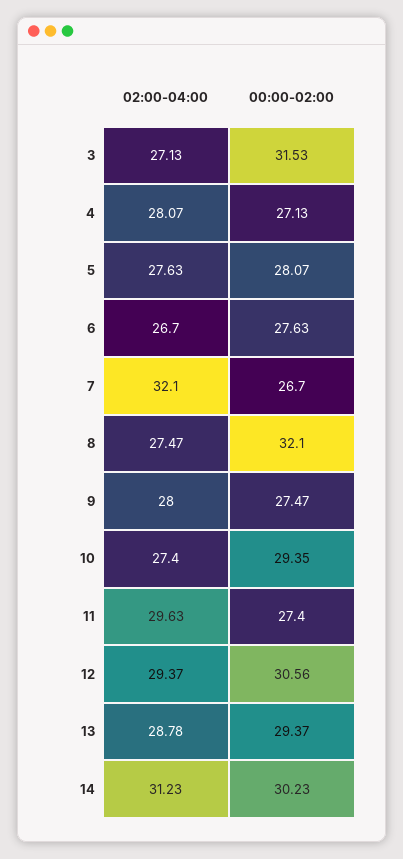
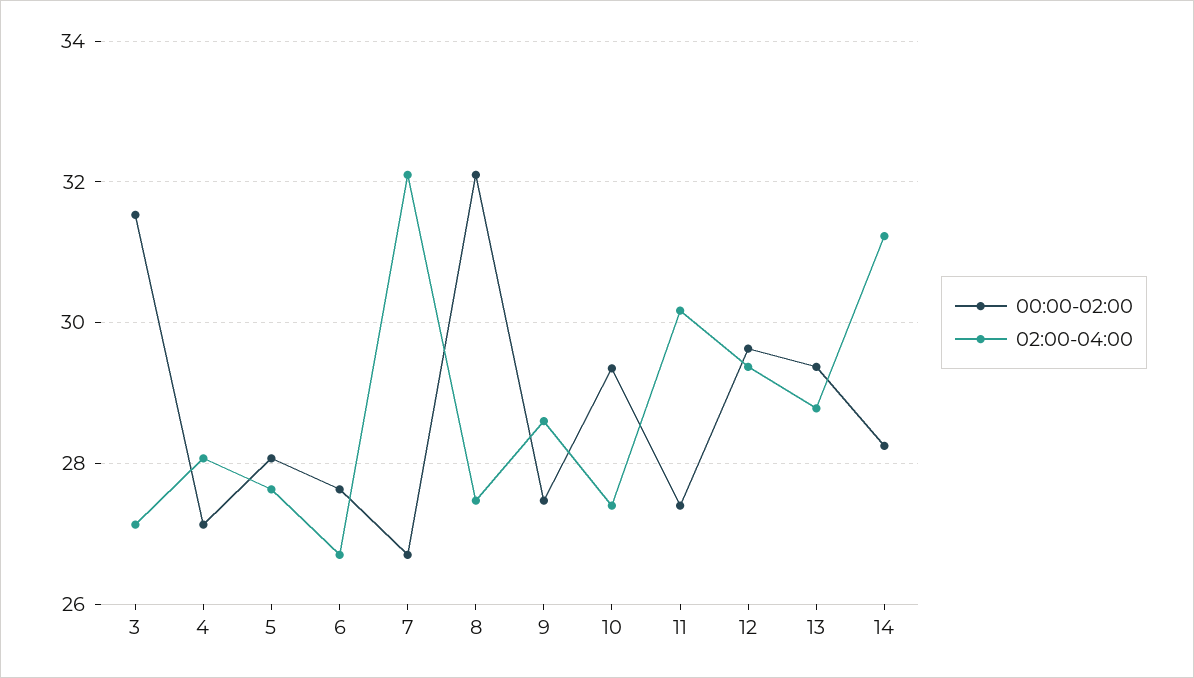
02:00-04:00, 9: 28 -> 28.6
02:00-04:00, 11: 29.63 -> 30.2
00:00-02:00, 12: 30.56 -> 29.6
00:00-02:00, 14: 30.23 -> 28.2

